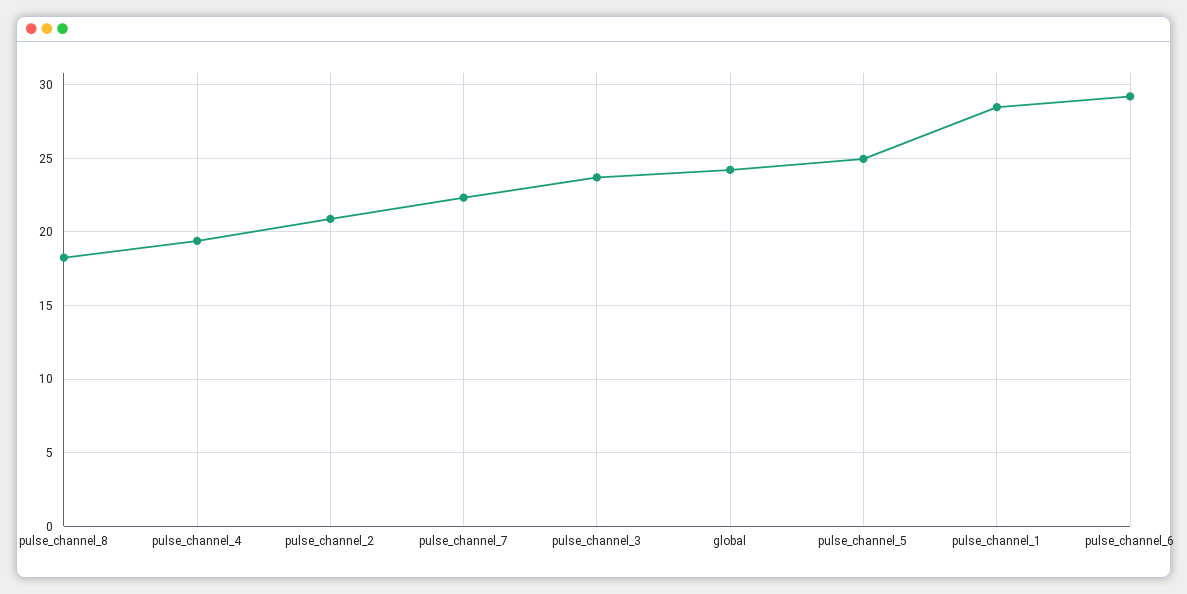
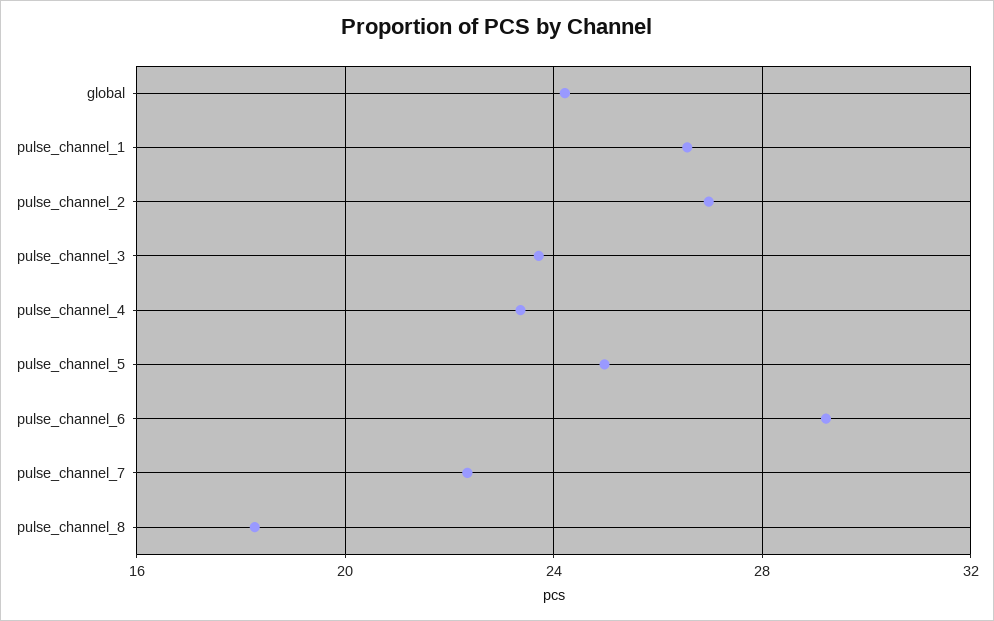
pulse_channel_4: 19.5 -> 23.5
pulse_channel_2: 21 -> 27
pulse_channel_1: 28.5 -> 26.5

